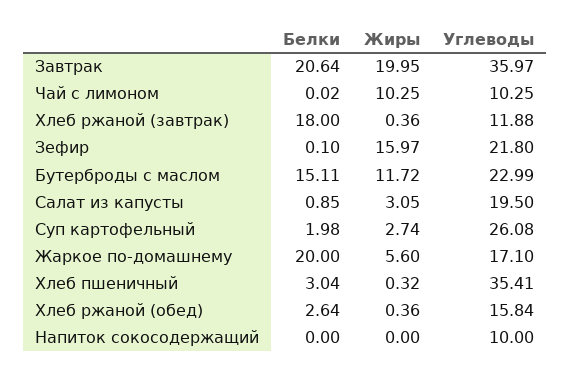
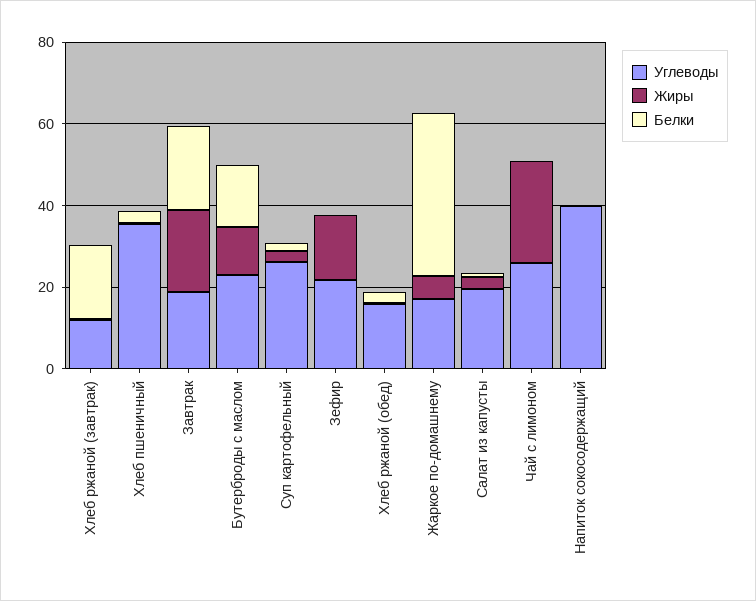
Углеводы, Завтрак: 35.97 -> 20
Жиры, Чай с лимоном: 10.25 -> 25
Углеводы, Чай с лимоном: 10.25 -> 25
Белки, Жаркое по-домашнему: 20 -> 40
Углеводы, Напиток сокосодержащий: 10 -> 40

